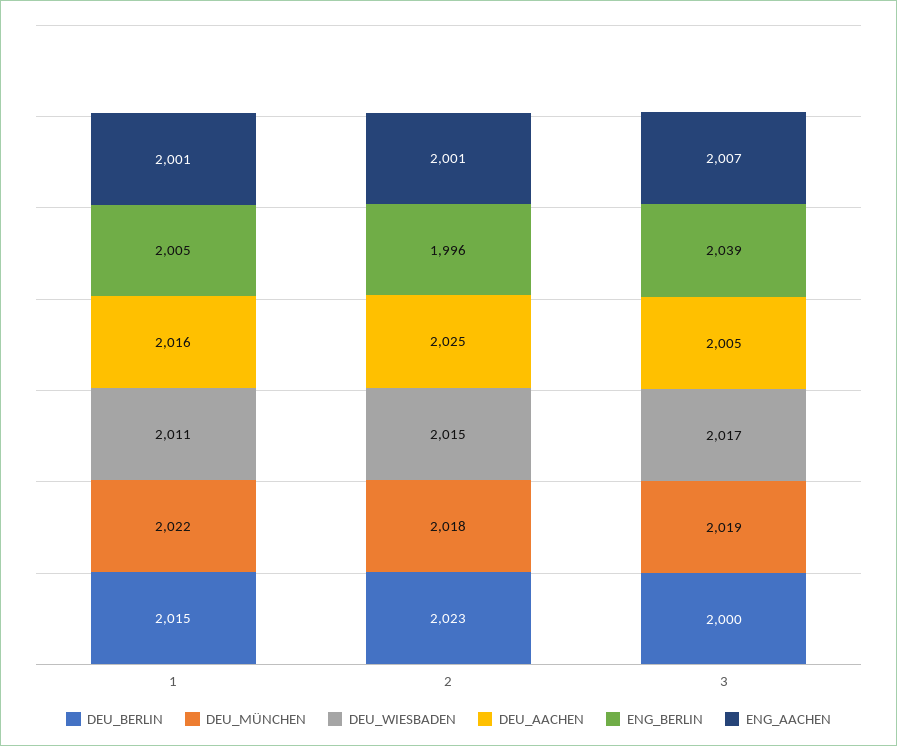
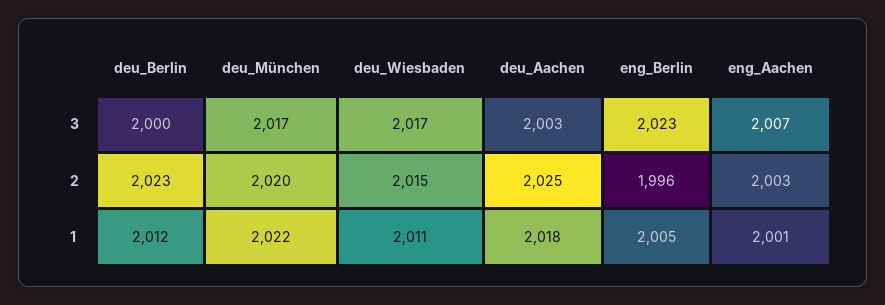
DEU_BERLIN, 1: 2015 -> 2012
DEU_AACHEN, 1: 2016 -> 2018
DEU_MÜNCHEN, 2: 2018 -> 2020
ENG_AACHEN, 2: 2001 -> 2003
DEU_MÜNCHEN, 3: 2019 -> 2017
DEU_AACHEN, 3: 2005 -> 2003
ENG_BERLIN, 3: 2039 -> 2023

